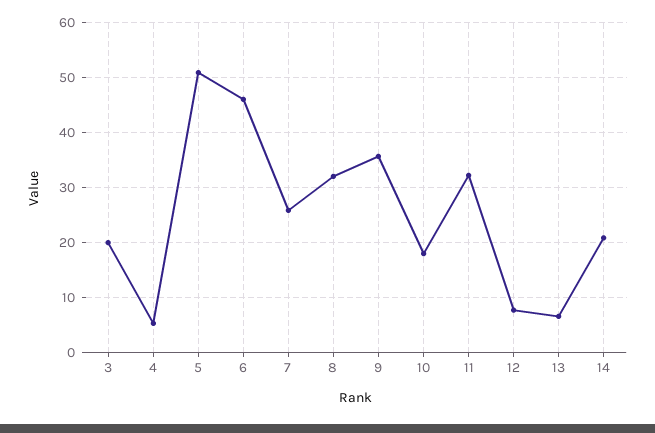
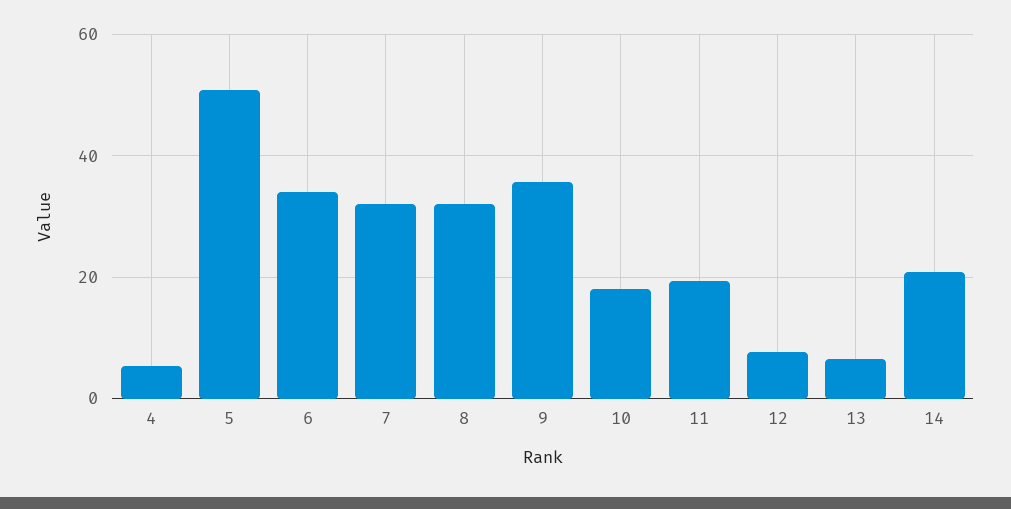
3: 20 -> none
6: 46 -> 34
7: 26 -> 32
11: 32 -> 20

